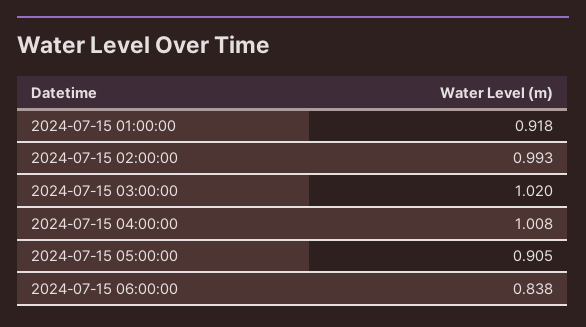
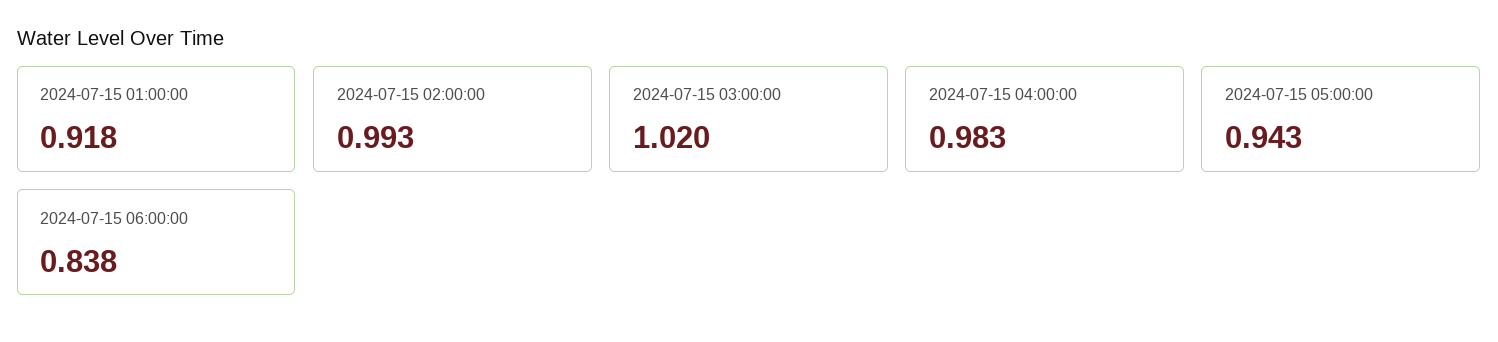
2024-07-15 04:00:00: 1.008 -> 0.983
2024-07-15 05:00:00: 0.905 -> 0.943

